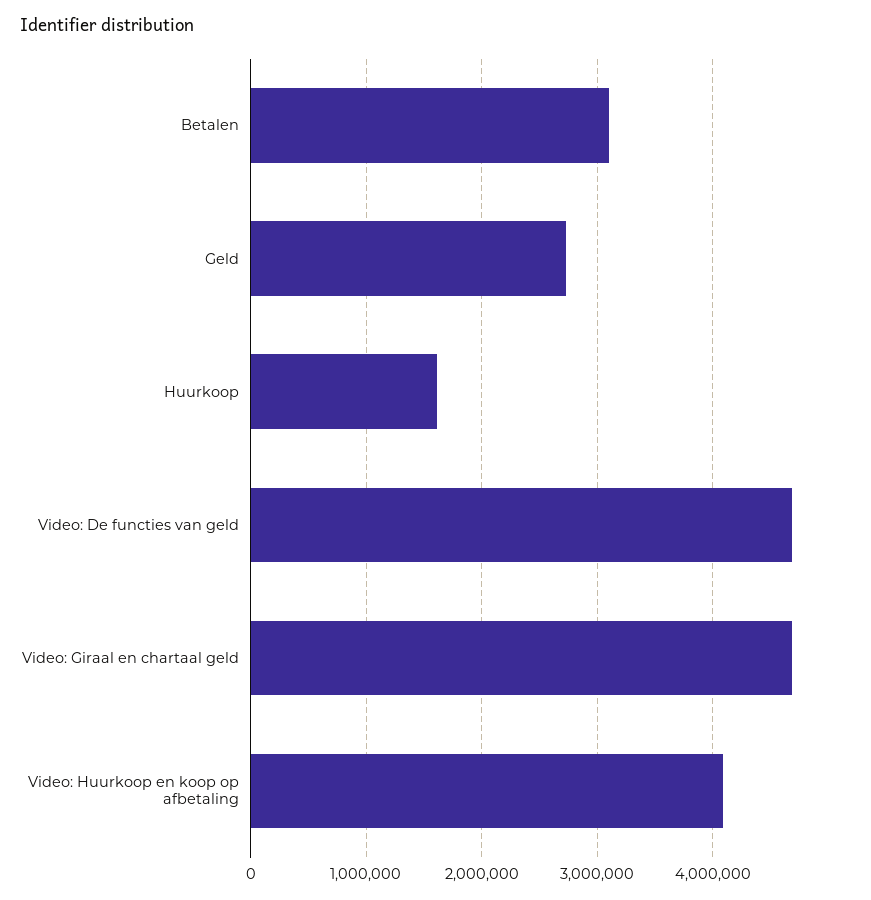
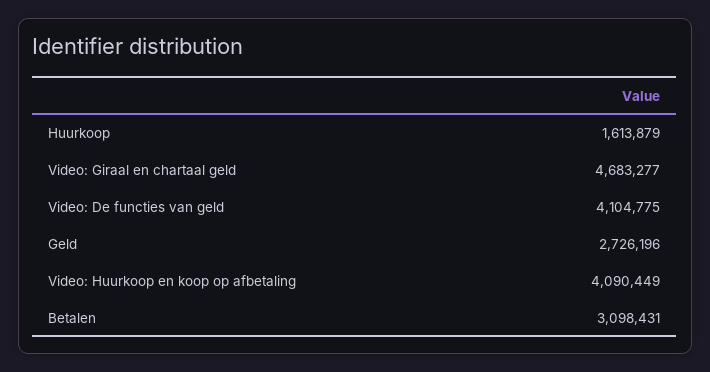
Video: De functies van geld: 4700000 -> 4104775

